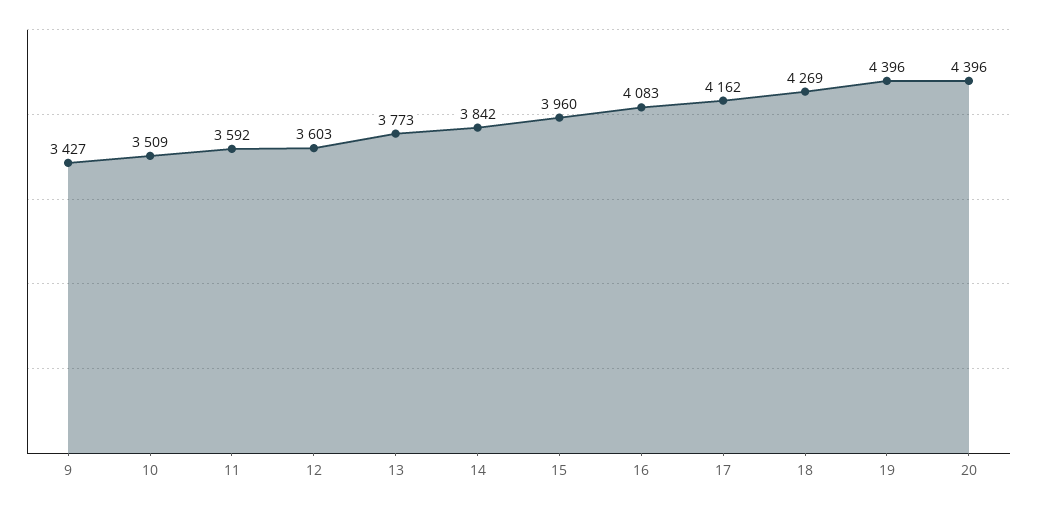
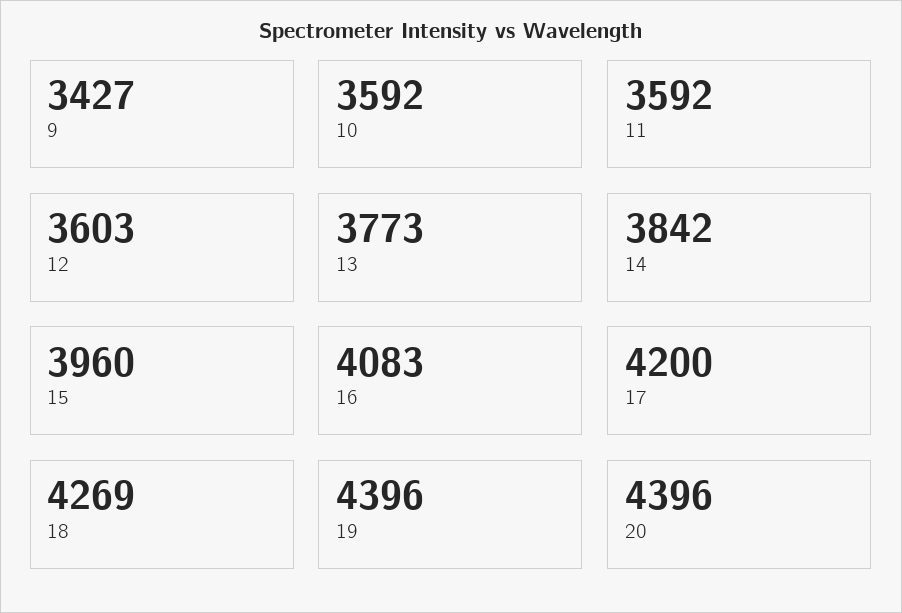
10: 3509 -> 3592
17: 4162 -> 4200

